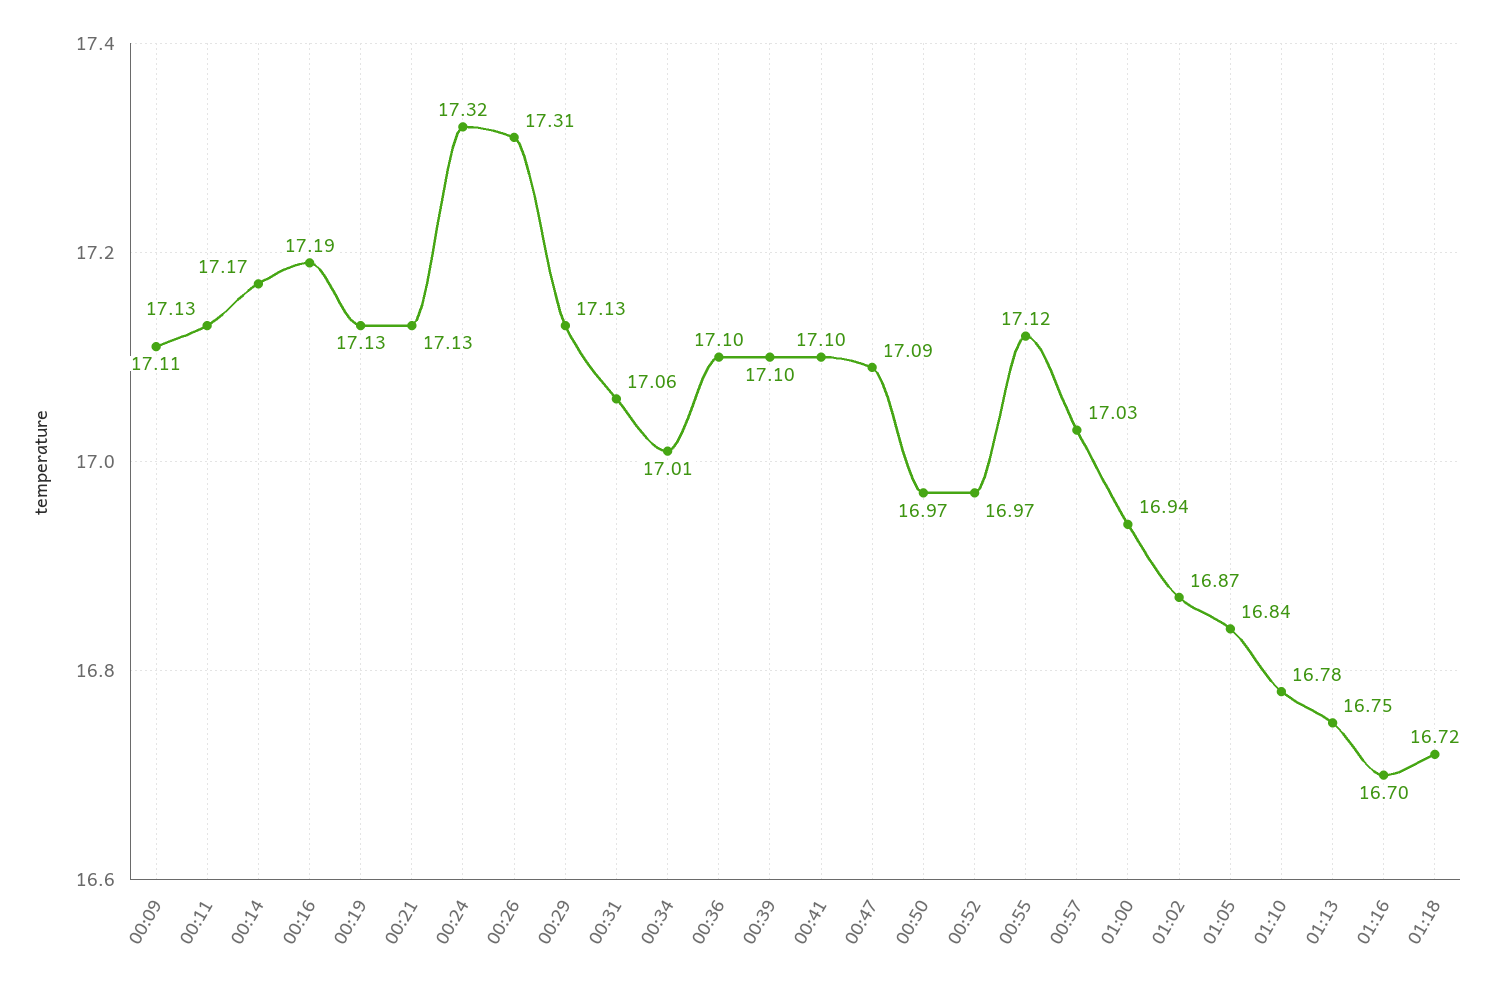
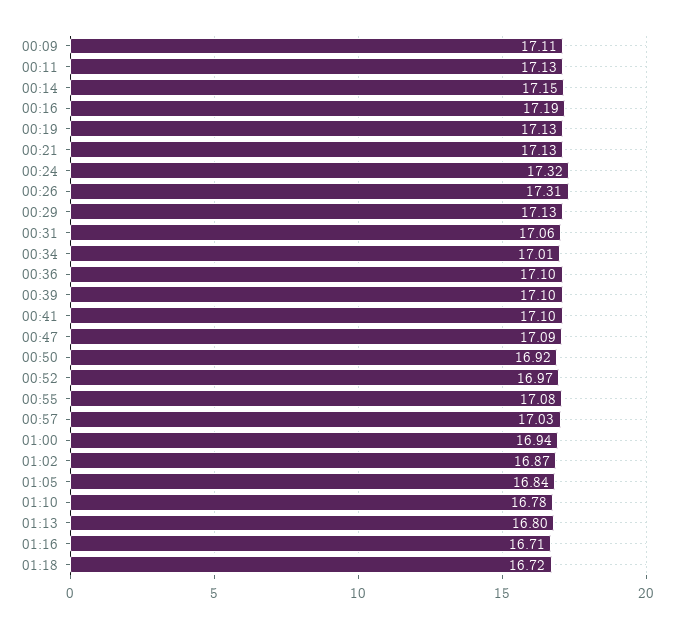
00:14: 17.17 -> 17.15
00:50: 16.97 -> 16.92
00:55: 17.12 -> 17.08
01:13: 16.75 -> 16.8
01:16: 16.7 -> 16.71

